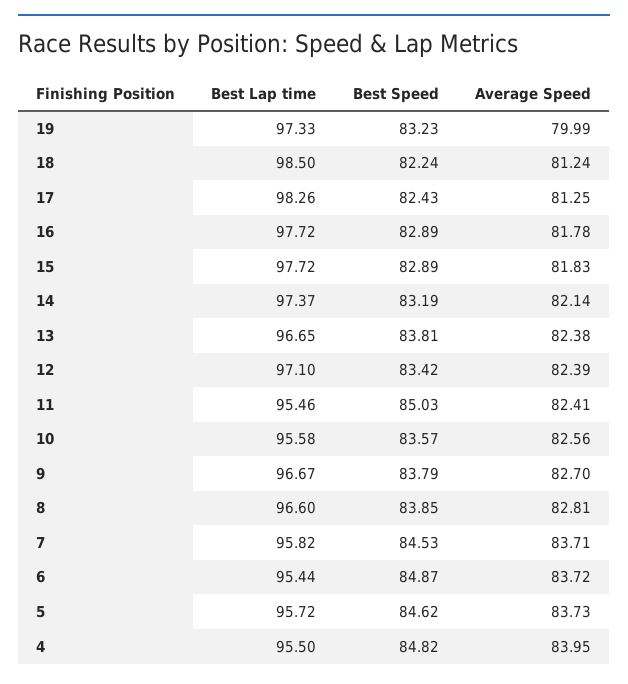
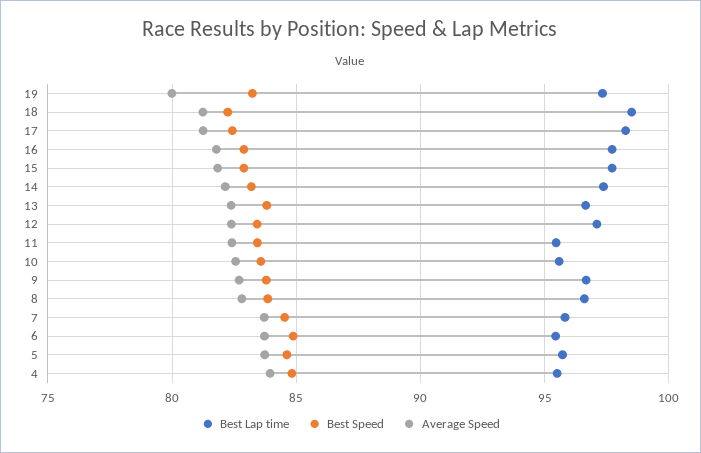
Best Speed, 11: 85.03 -> 83.5

